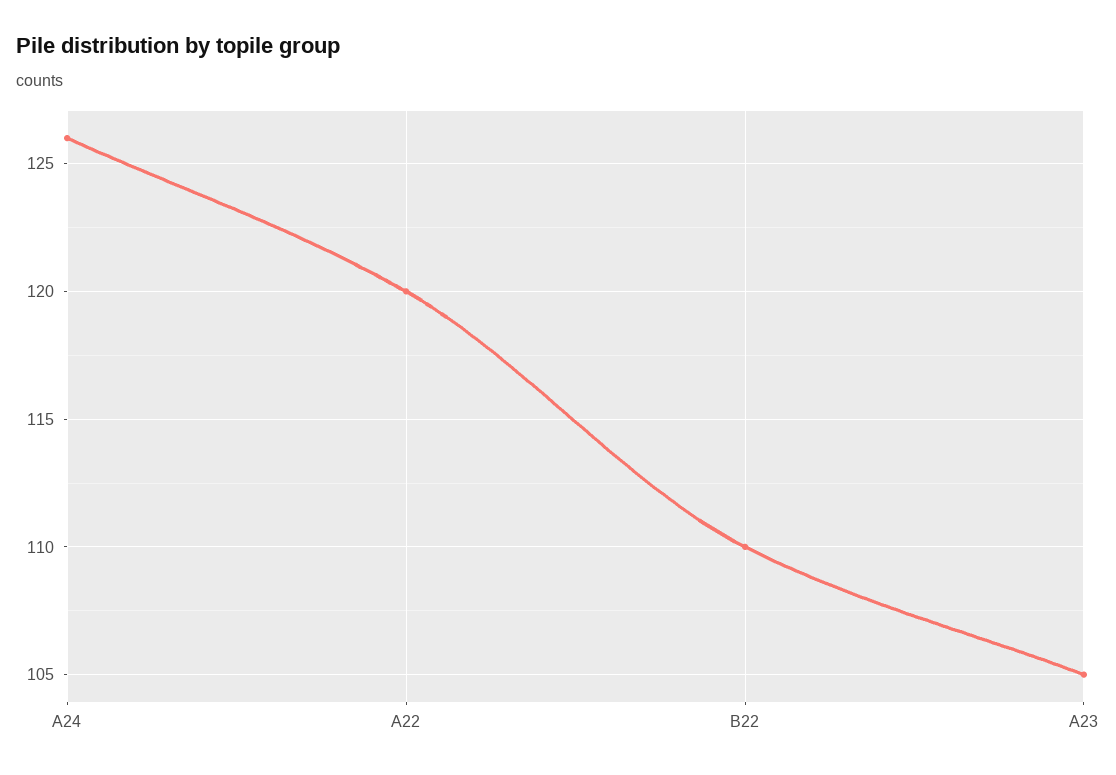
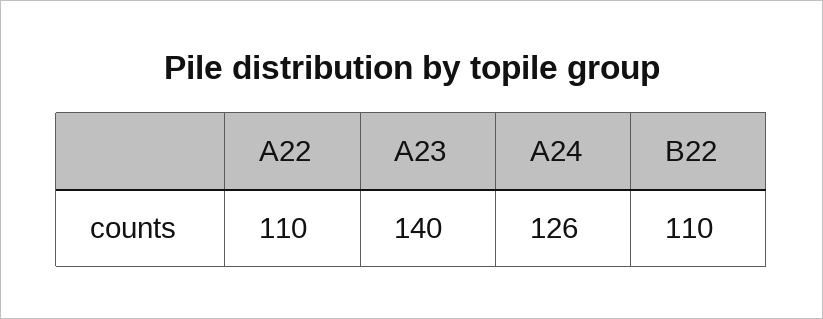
A22: 120 -> 110
A23: 105 -> 140

